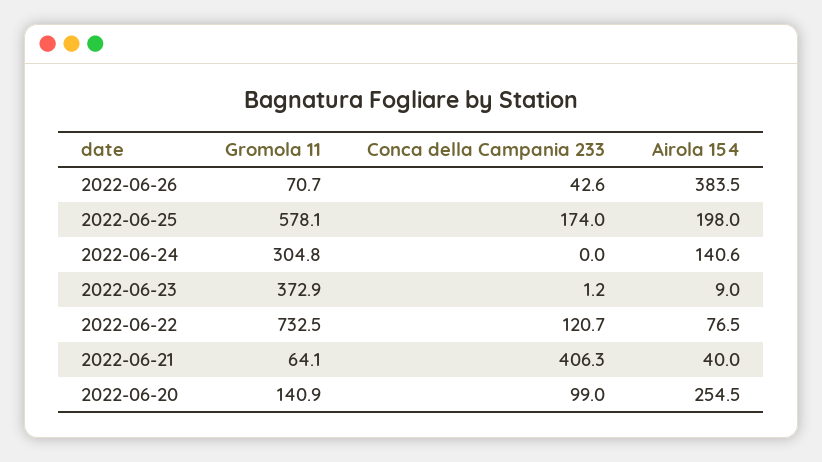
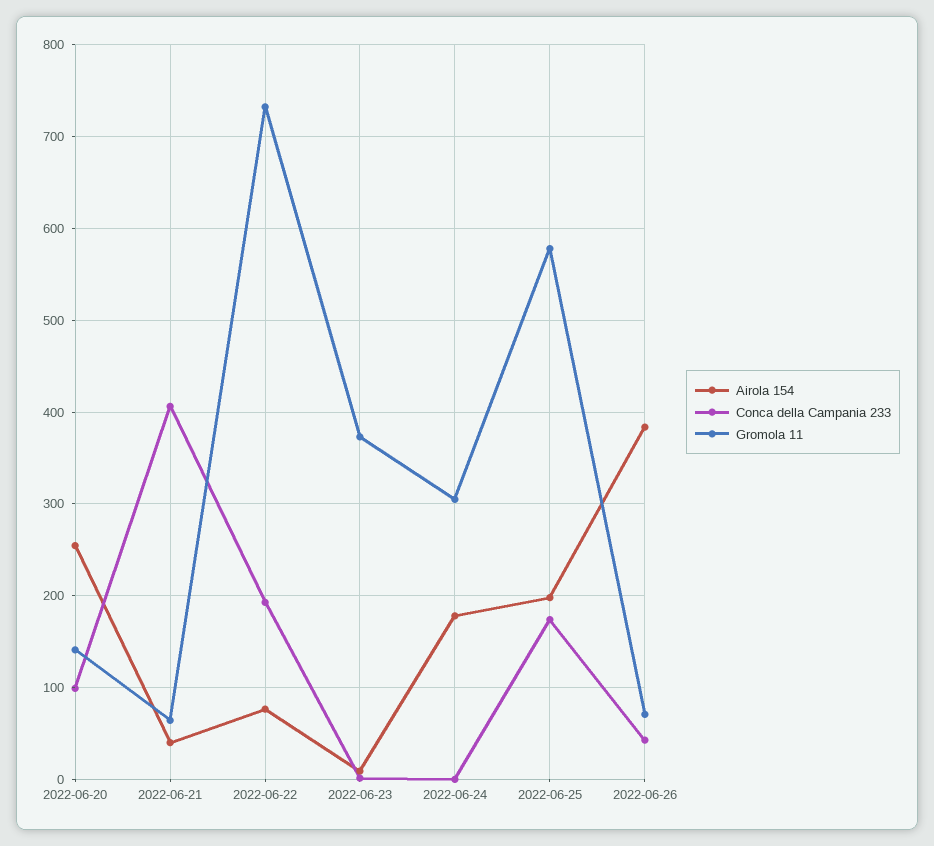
Airola 154, 2022-06-24: 140.6 -> 180
Conca della Campania 233, 2022-06-22: 120.7 -> 190

